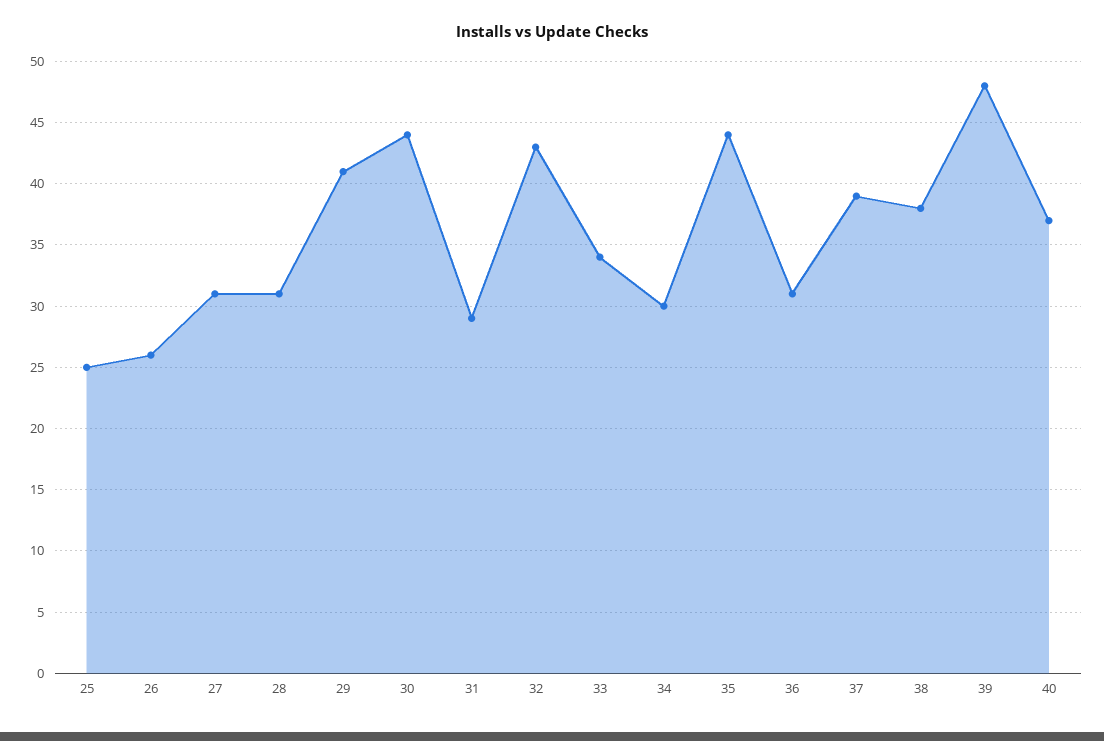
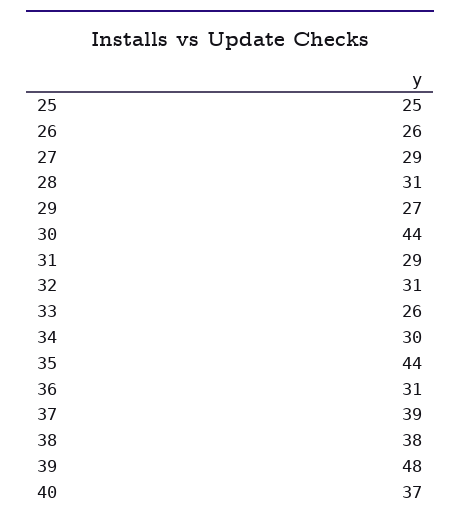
27: 31 -> 29
29: 41 -> 27
32: 43 -> 31
33: 34 -> 26

